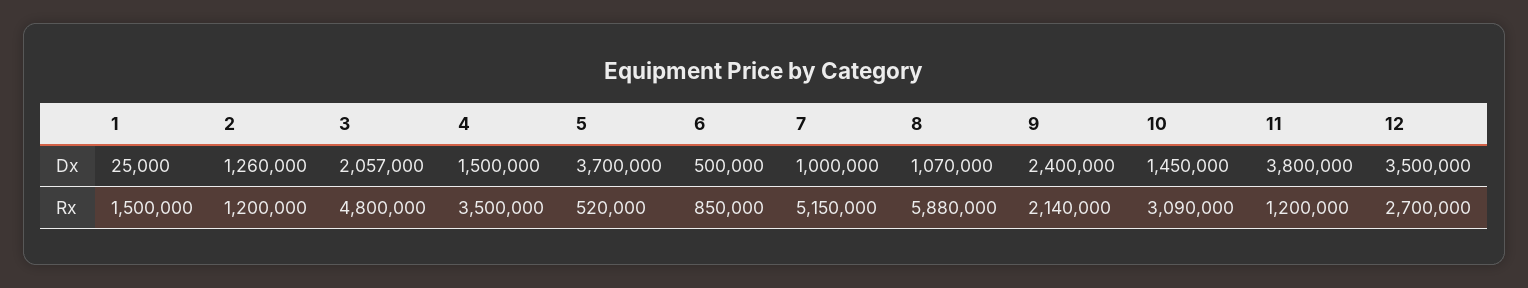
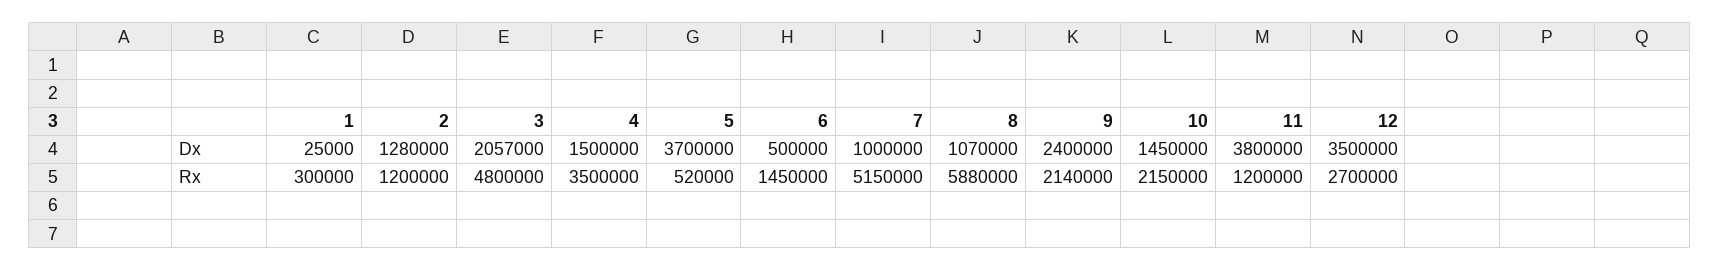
2, Dx: 1260000 -> 1280000
1, Rx: 1500000 -> 300000
6, Rx: 850000 -> 1450000
10, Rx: 3090000 -> 2150000

